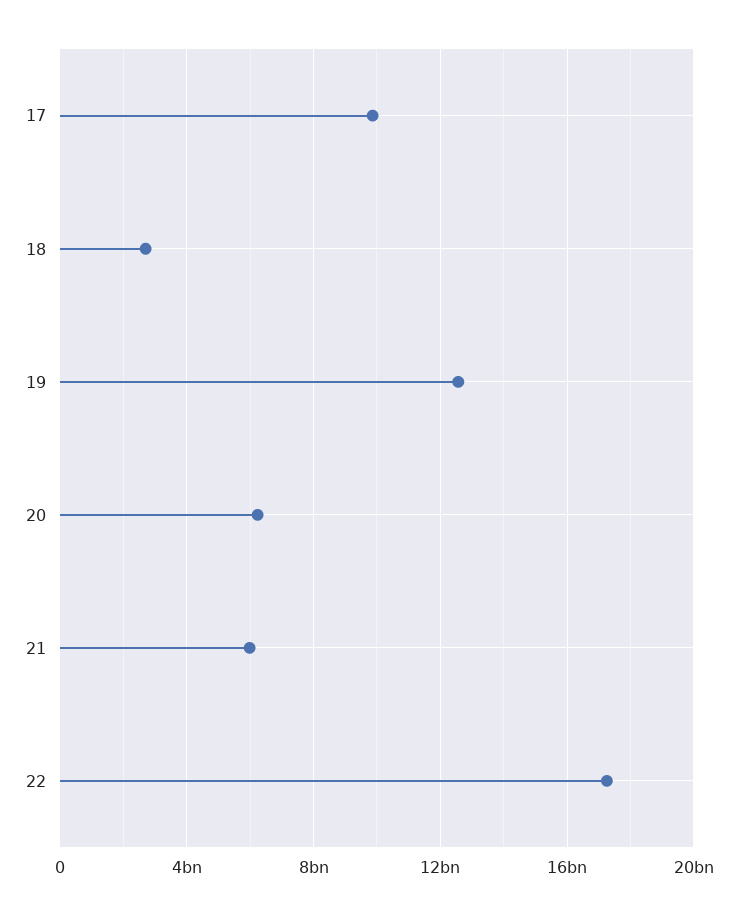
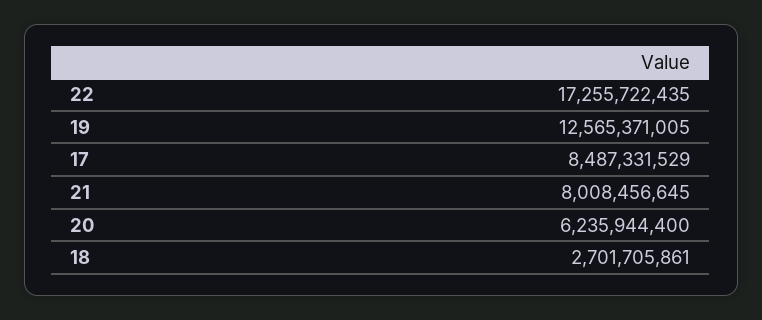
17: 10000000000 -> 8487331529
21: 6000000000 -> 8008456645

